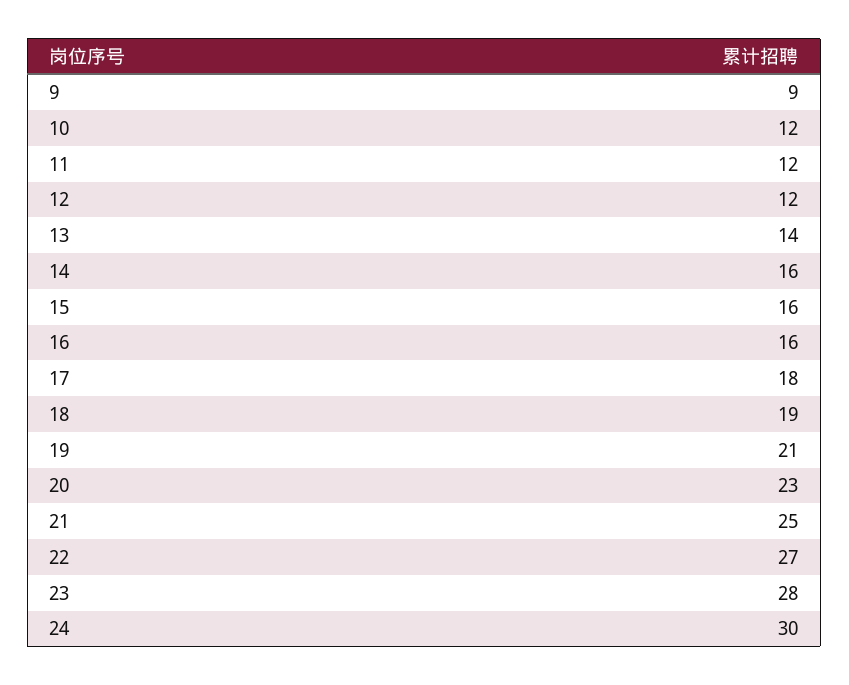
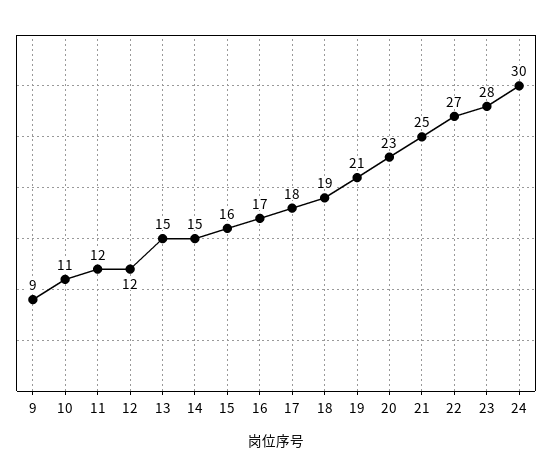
10: 12 -> 11
13: 14 -> 15
14: 16 -> 15
16: 16 -> 17

